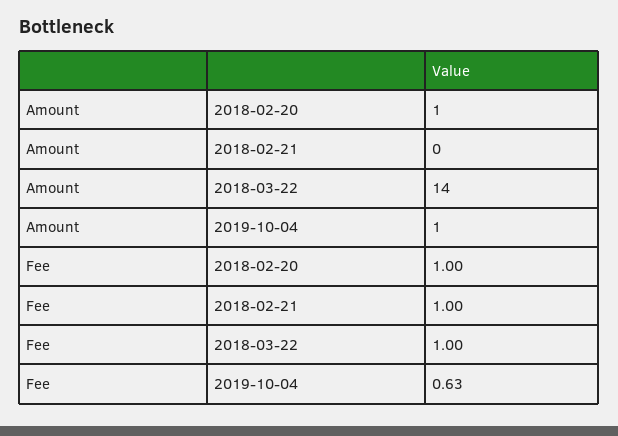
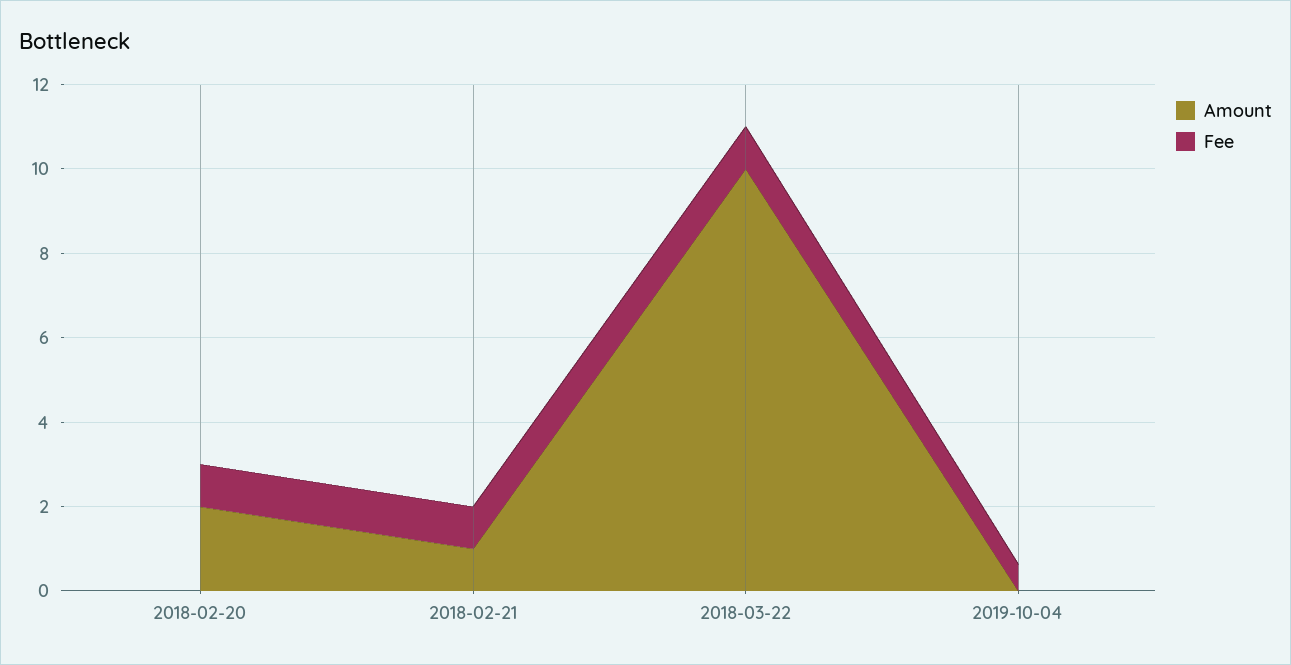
Amount, 2018-02-20: 1 -> 2
Amount, 2018-02-21: 0 -> 1
Amount, 2018-03-22: 14 -> 10
Amount, 2019-10-04: 1 -> 0

